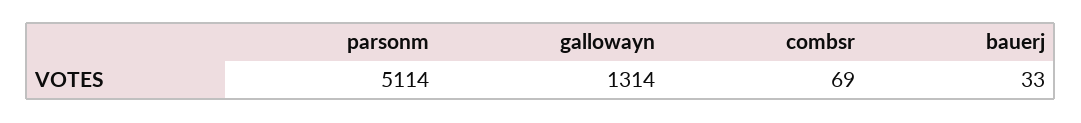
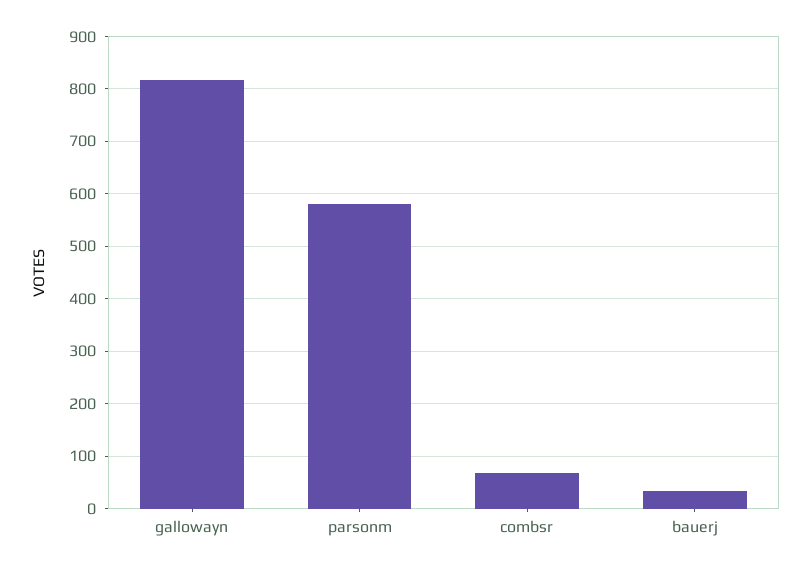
parsonm: 5114 -> 580
gallowayn: 1314 -> 820

